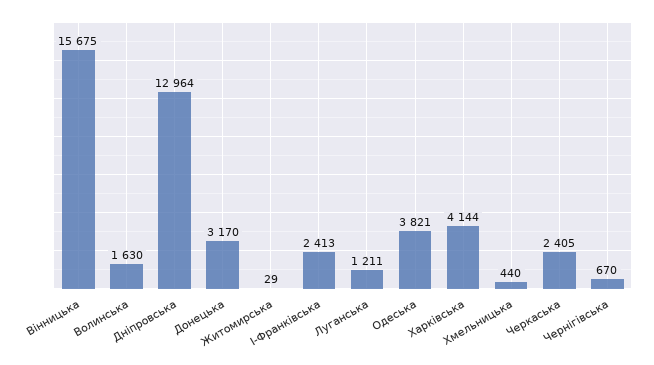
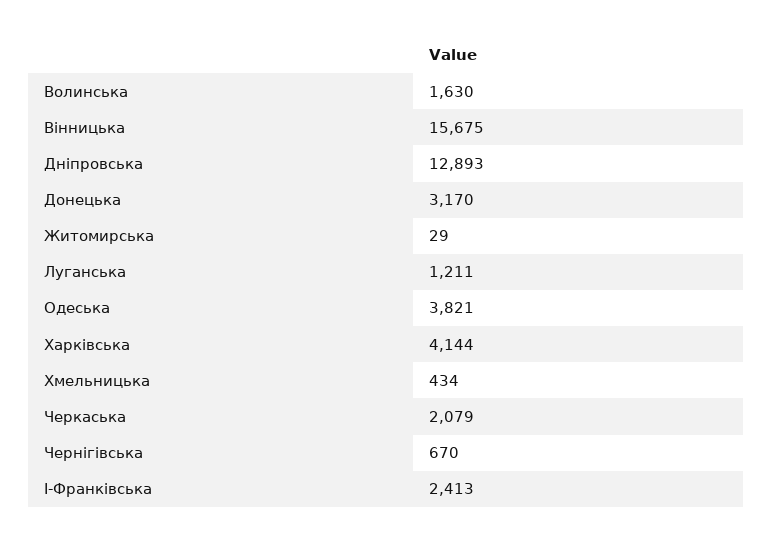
Дніпровська: 12964 -> 12893
Хмельницька: 440 -> 434
Черкаська: 2405 -> 2079

